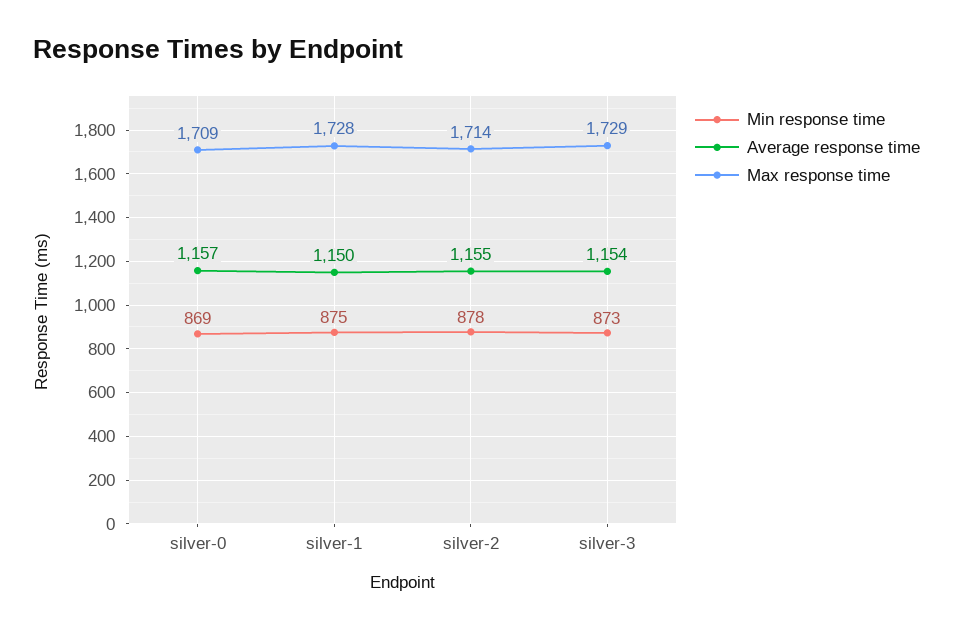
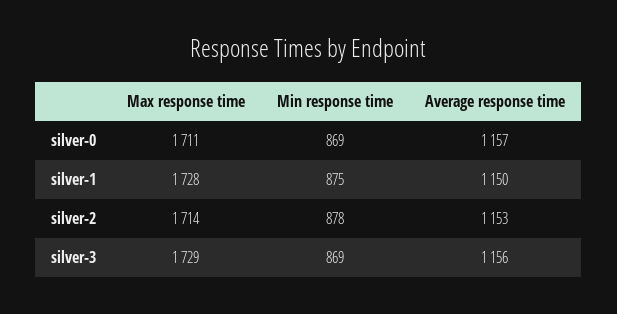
Max response time, silver-0: 1709 -> 1711
Average response time, silver-2: 1155 -> 1153
Min response time, silver-3: 873 -> 869
Average response time, silver-3: 1154 -> 1156

